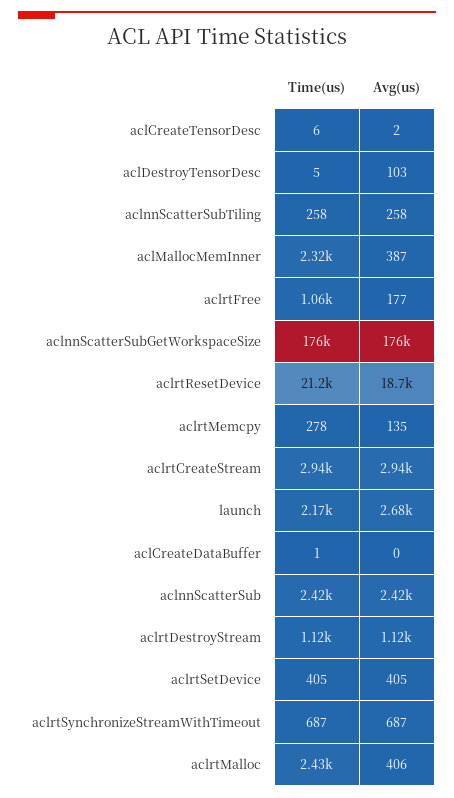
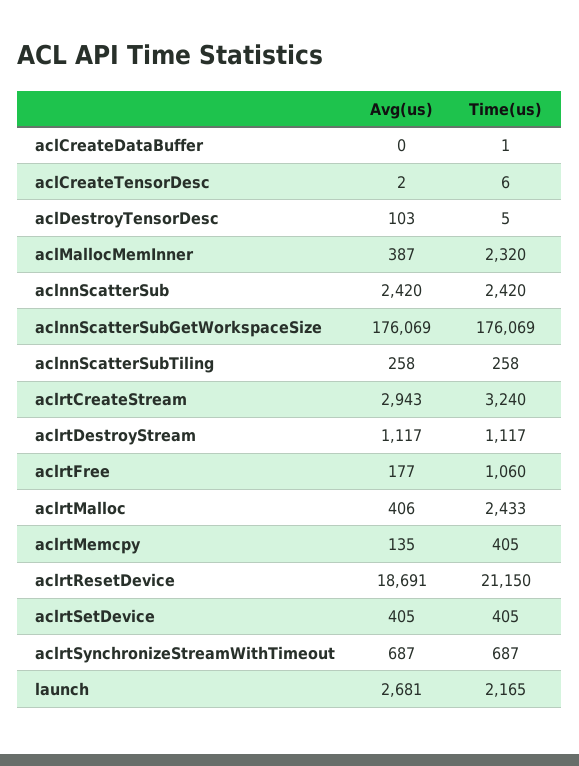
Time(us), aclrtMemcpy: 278 -> 405
Time(us), aclrtCreateStream: 2940 -> 3240

